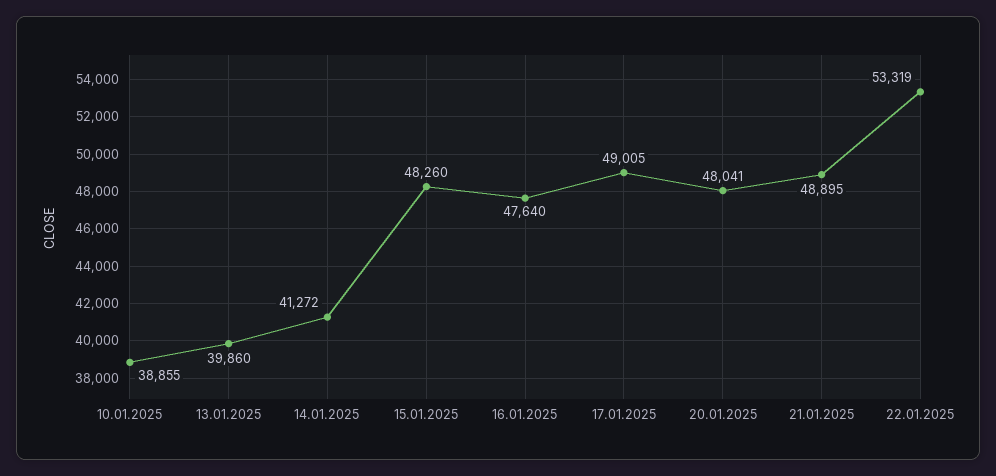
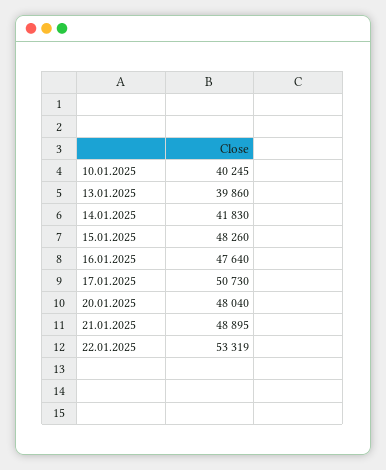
10.01.2025: 38855 -> 40245
14.01.2025: 41272 -> 41830
17.01.2025: 49005 -> 50730
20.01.2025: 48041 -> 48040

